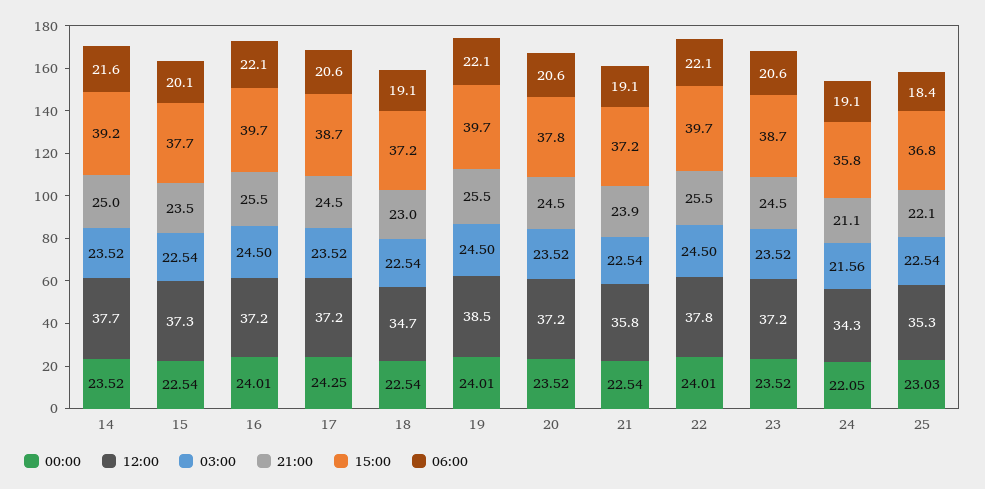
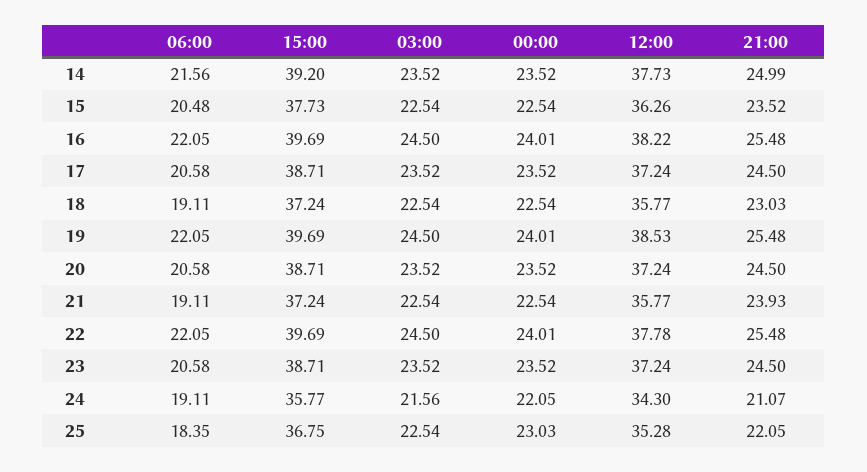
12:00, 15: 37.3 -> 36.26
06:00, 15: 20.1 -> 20.48
12:00, 16: 37.2 -> 38.22
00:00, 17: 24.25 -> 23.52
12:00, 18: 34.7 -> 35.77
15:00, 20: 37.8 -> 38.71

